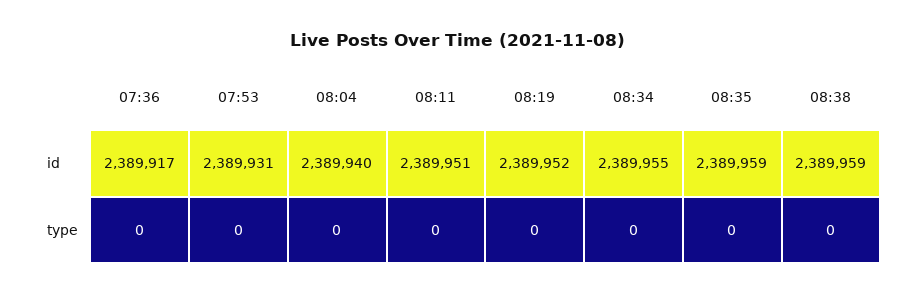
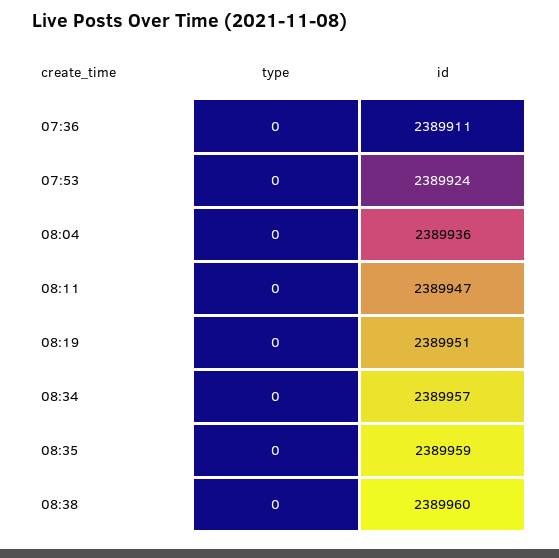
07:36, id: 2389917 -> 2389911
07:53, id: 2389931 -> 2389924
08:04, id: 2389940 -> 2389936
08:11, id: 2389951 -> 2389947
08:19, id: 2389952 -> 2389951
08:34, id: 2389955 -> 2389957
08:38, id: 2389959 -> 2389960

